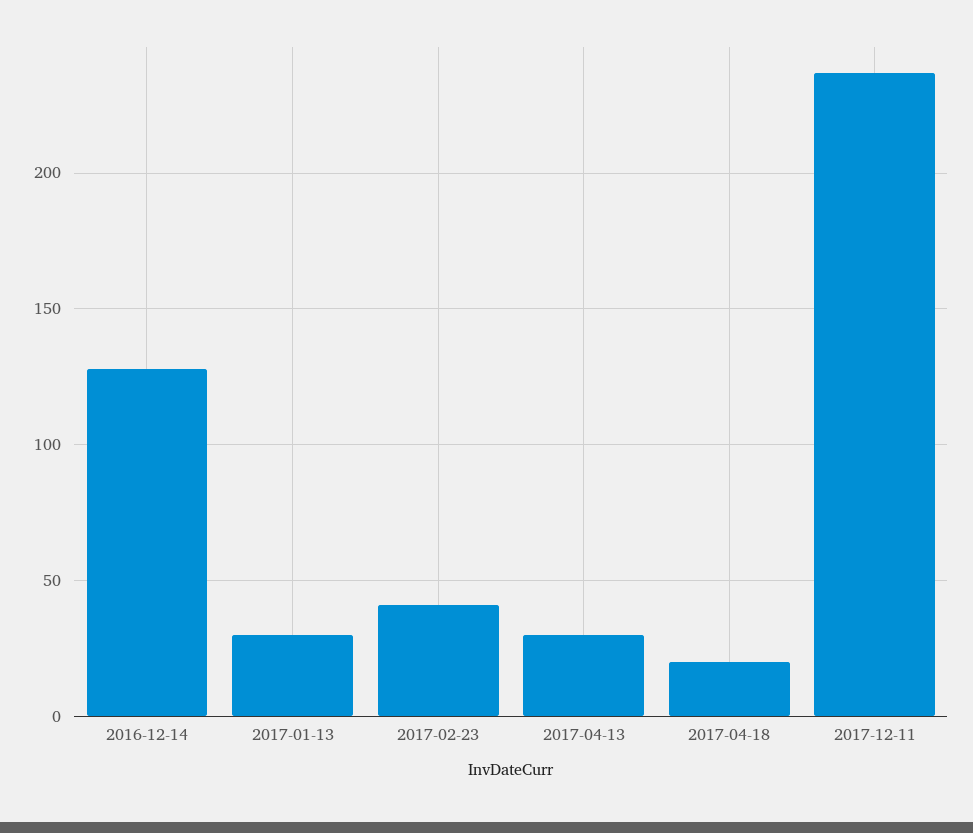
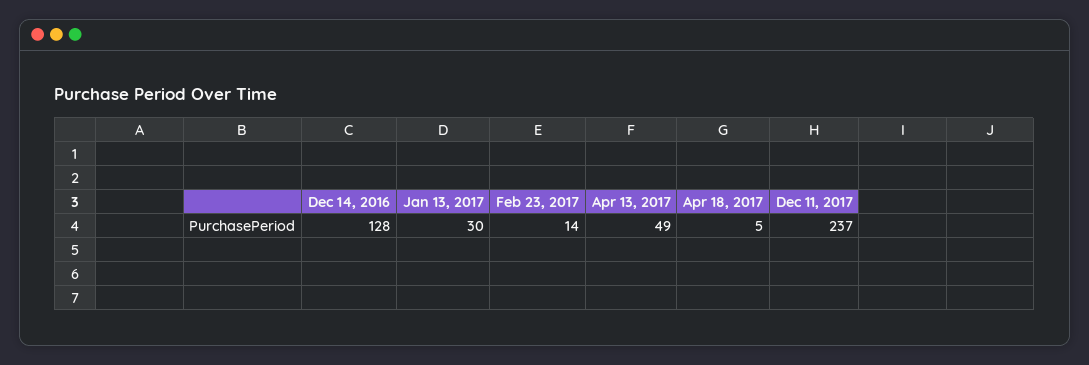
2017-02-23: 40 -> 14
2017-04-13: 30 -> 49
2017-04-18: 20 -> 5

